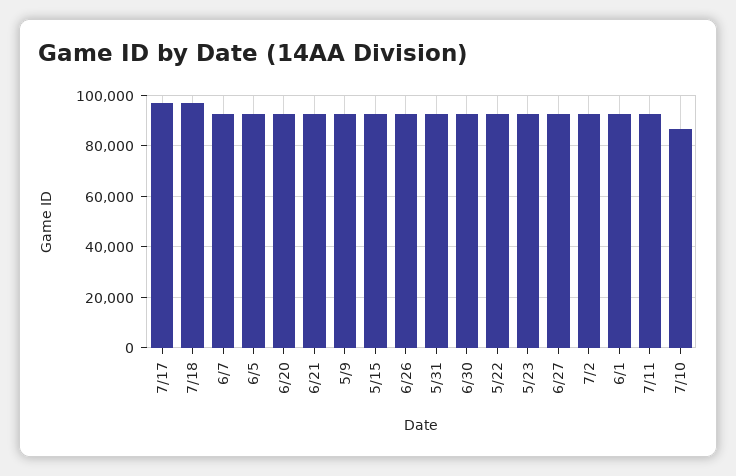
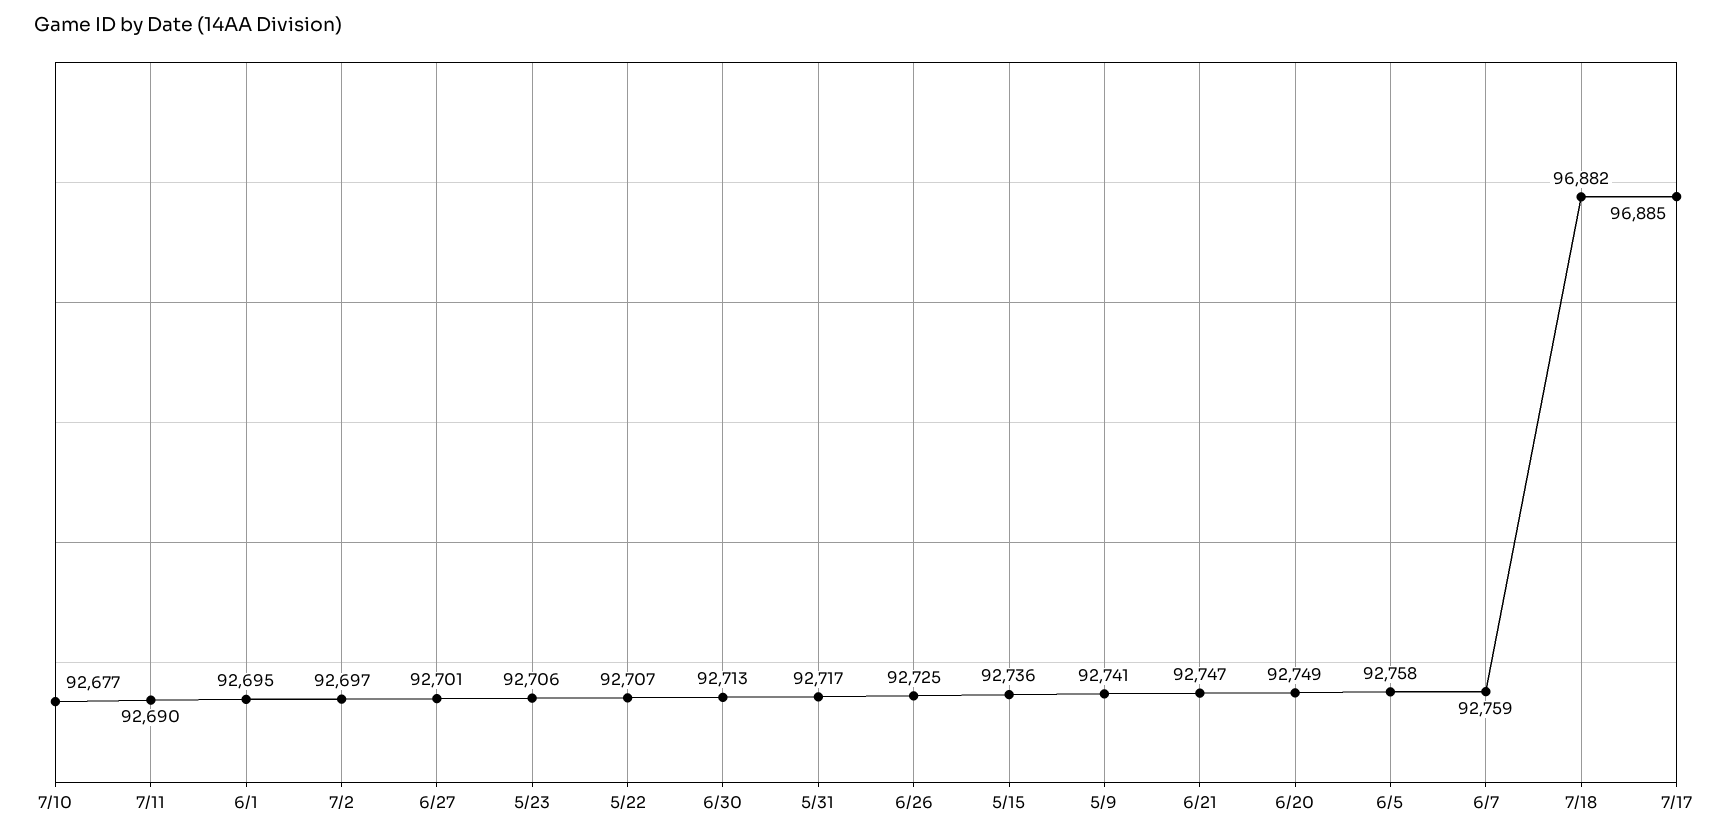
7/10: 87500 -> 92677

